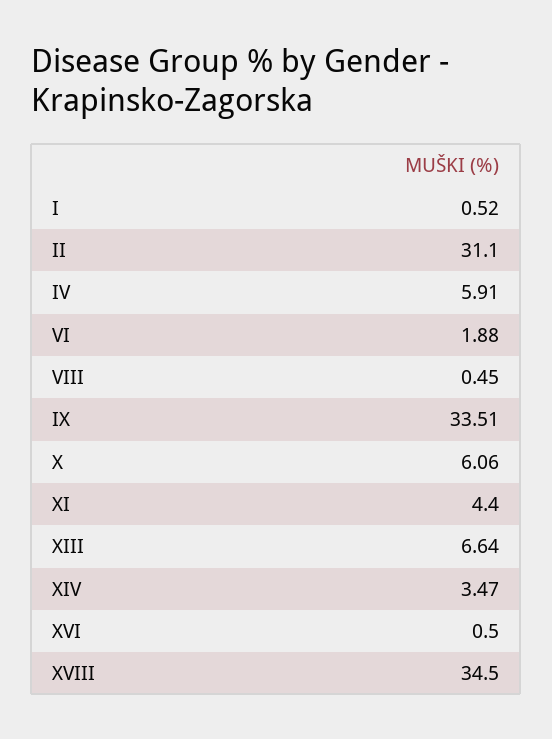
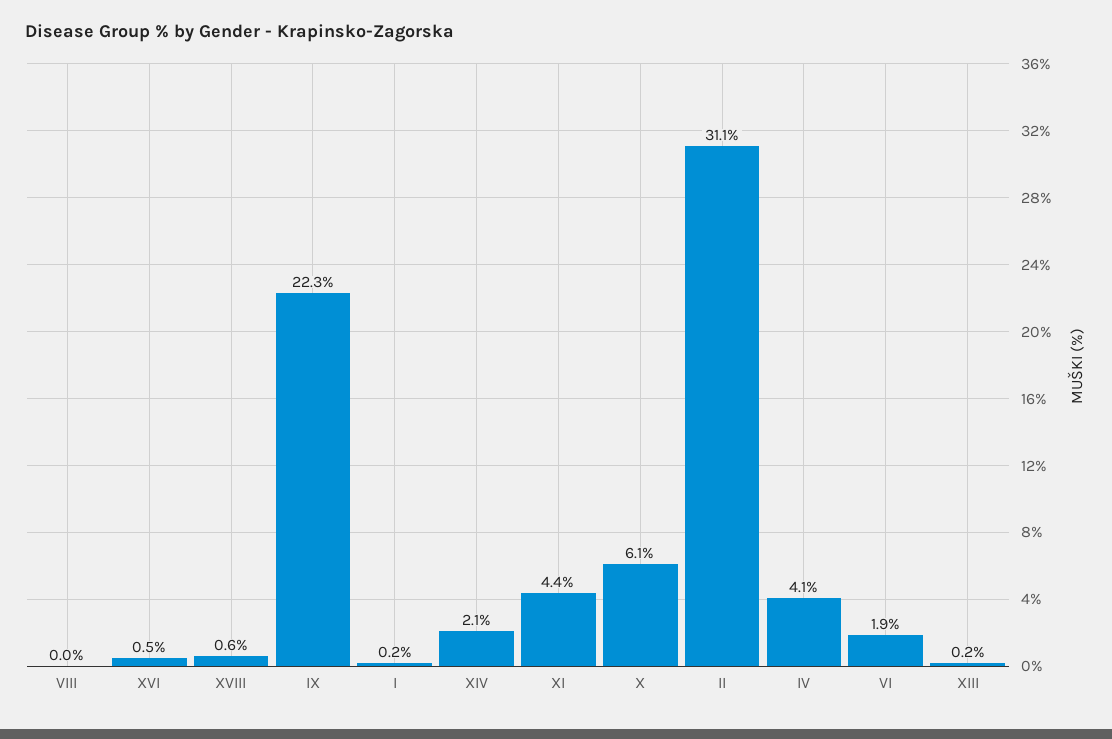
I: 0.52 -> 0.2
IV: 5.91 -> 4.1
VIII: 0.45 -> 0
IX: 33.51 -> 22.3
XIII: 6.64 -> 0.2
XIV: 3.47 -> 2.1
XVIII: 34.5 -> 0.6

